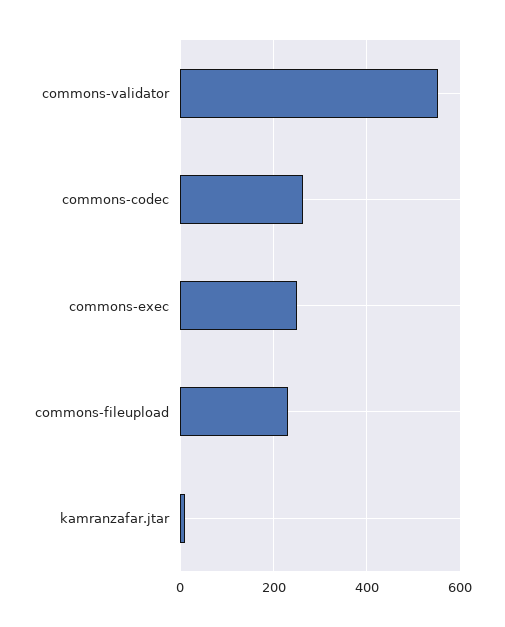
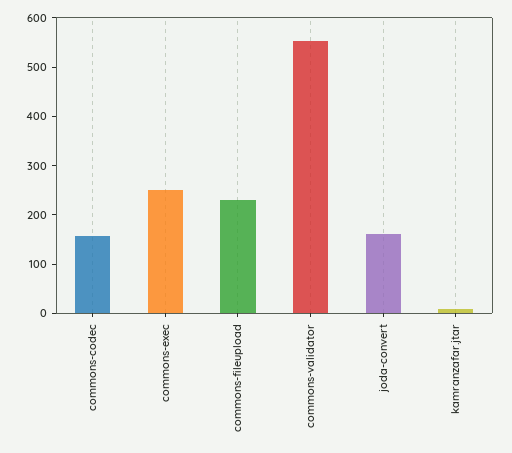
commons-codec: 260 -> 160
joda-convert: none -> 160

